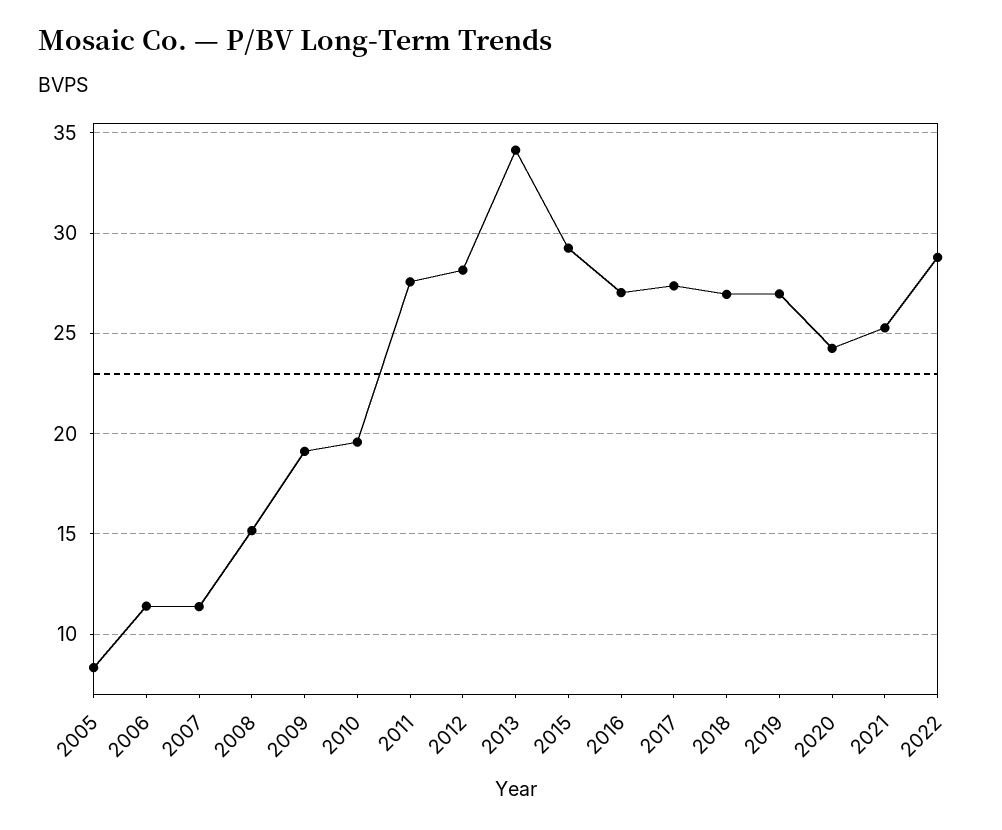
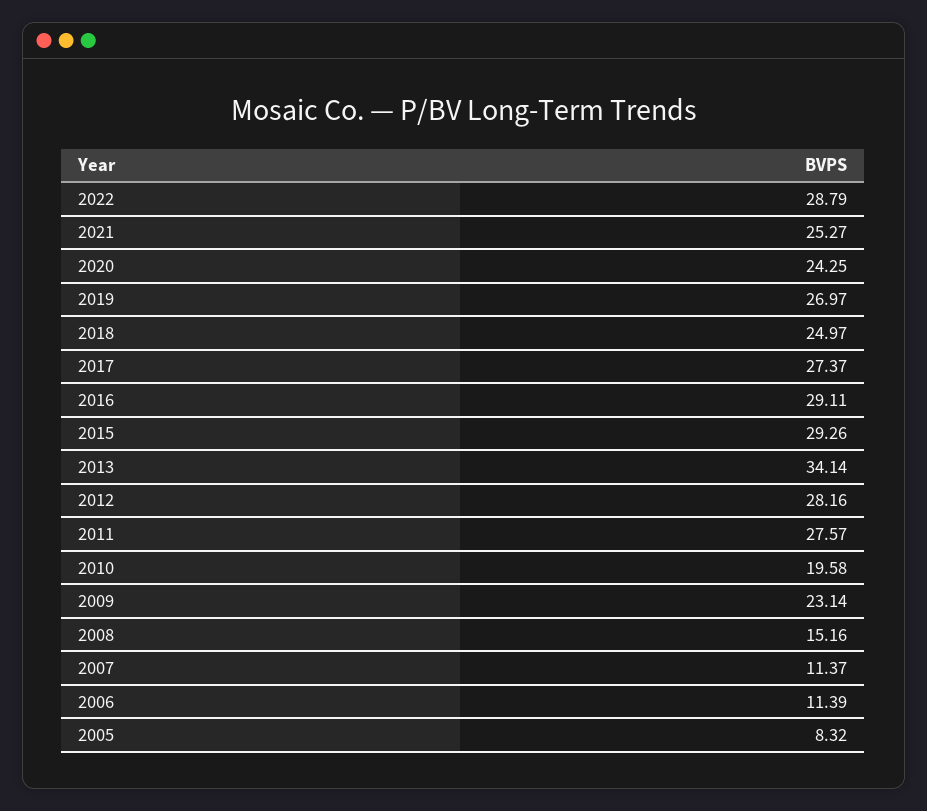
2009: 19 -> 23.14
2016: 27 -> 29.11
2018: 27 -> 24.97

